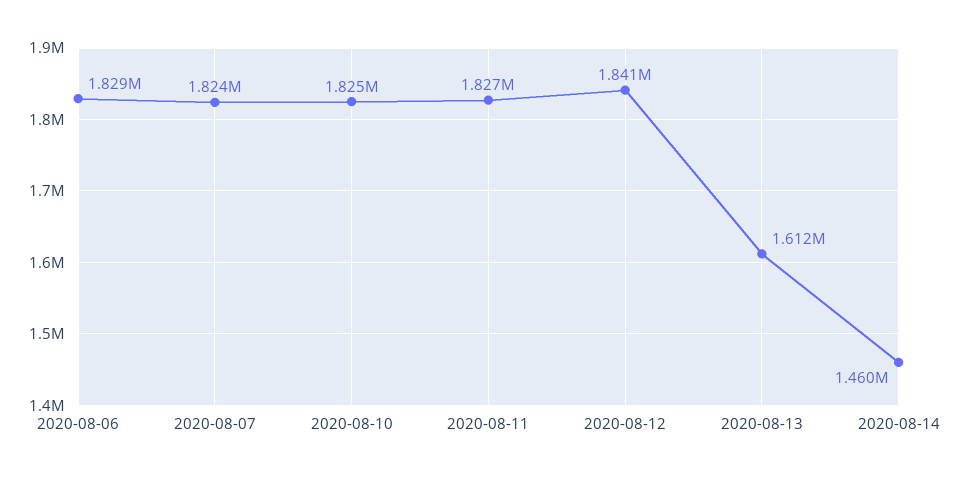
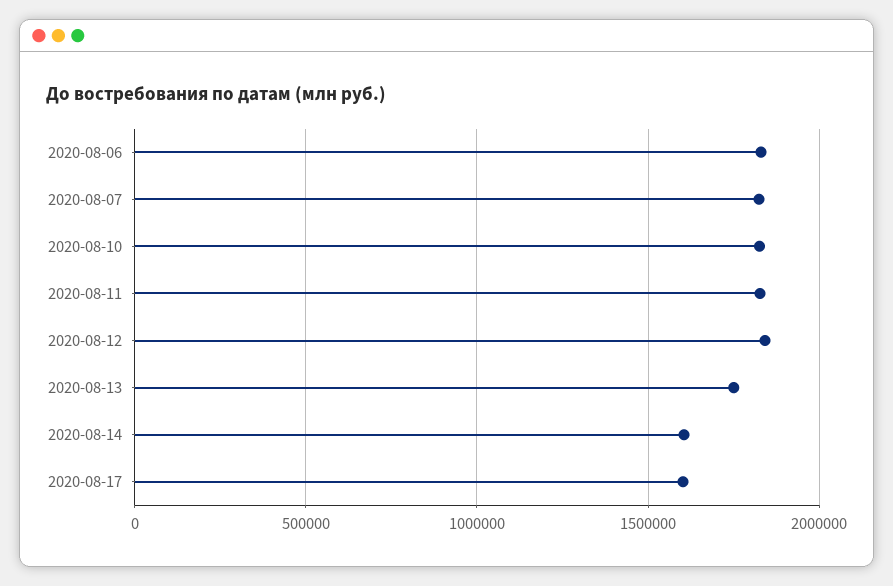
2020-08-13: 1612000 -> 1750000
2020-08-14: 1460000 -> 1600000
2020-08-17: none -> 1600000

